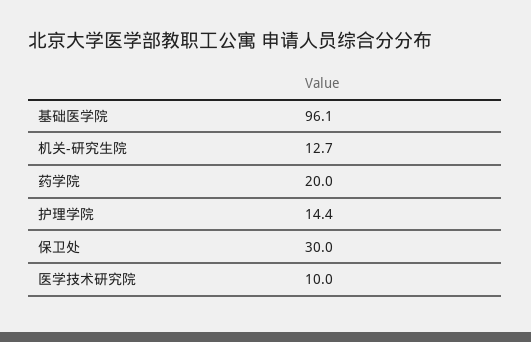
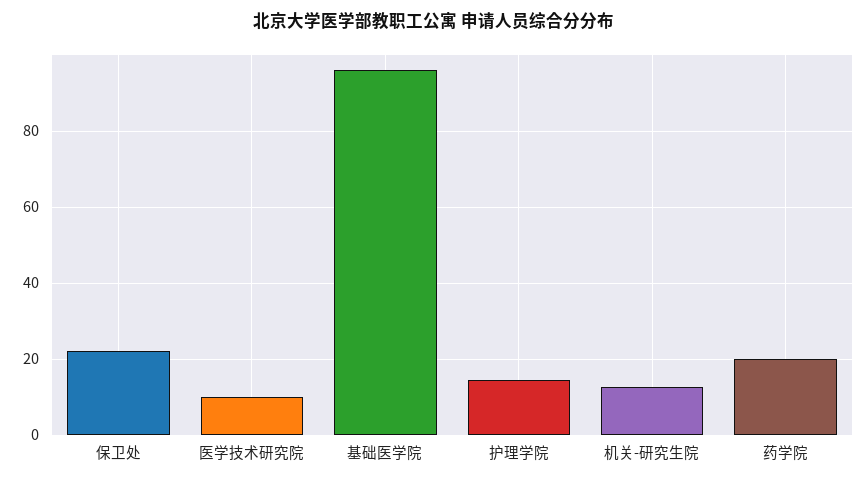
保卫处: 30 -> 22

